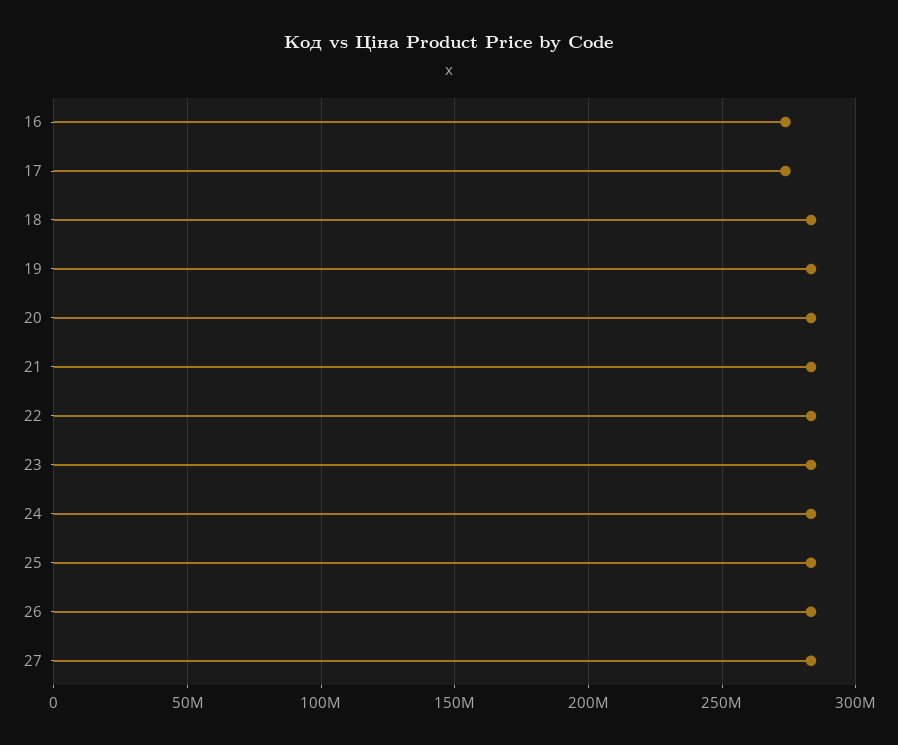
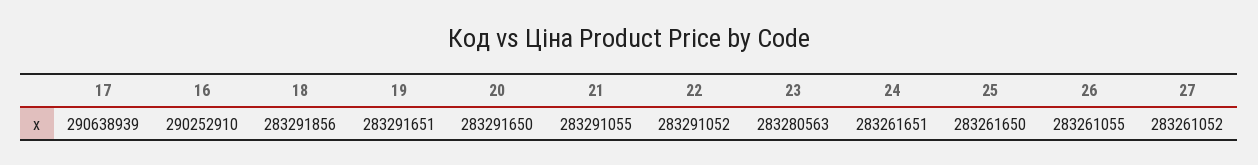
16: 275000000 -> 290252910
17: 275000000 -> 290638939

